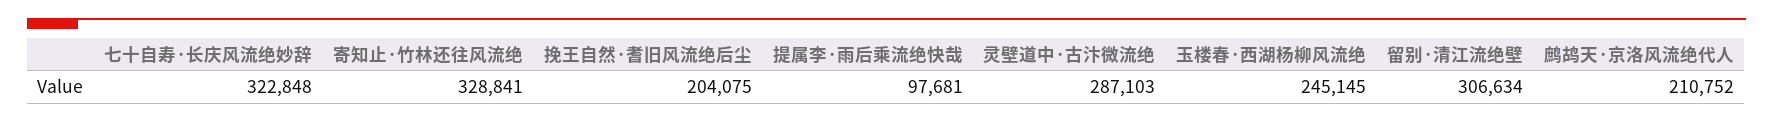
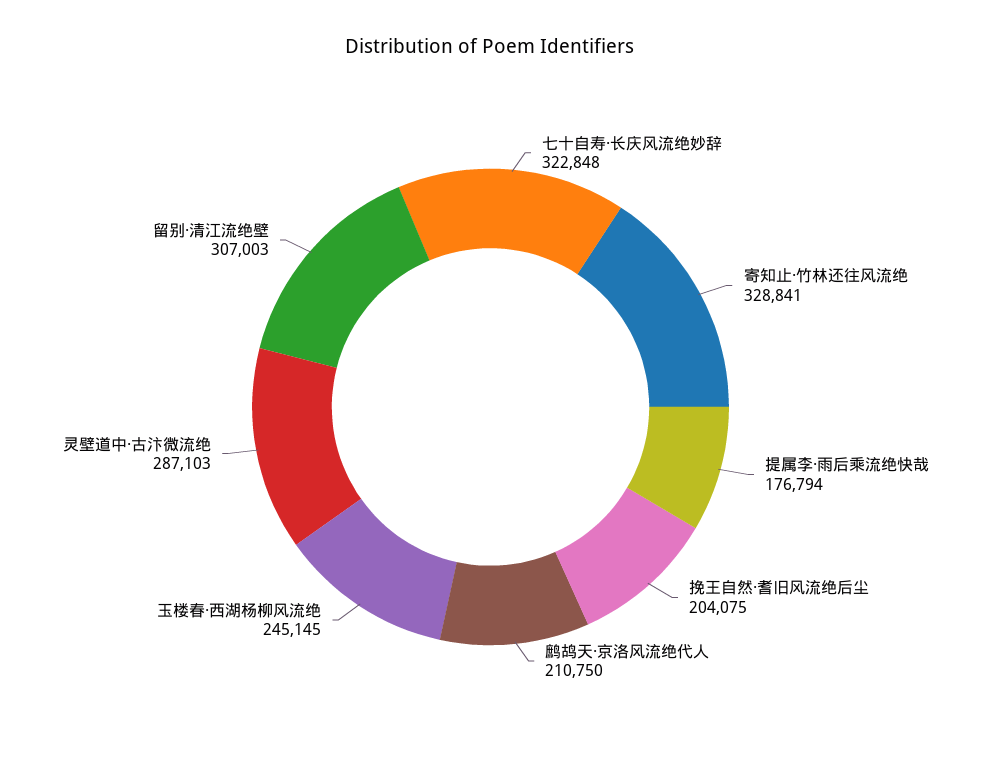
提属李·雨后乘流绝快哉: 97681 -> 176794
留别·清江流绝壁: 306634 -> 307003
鹧鸪天·京洛风流绝代人: 210752 -> 210750

